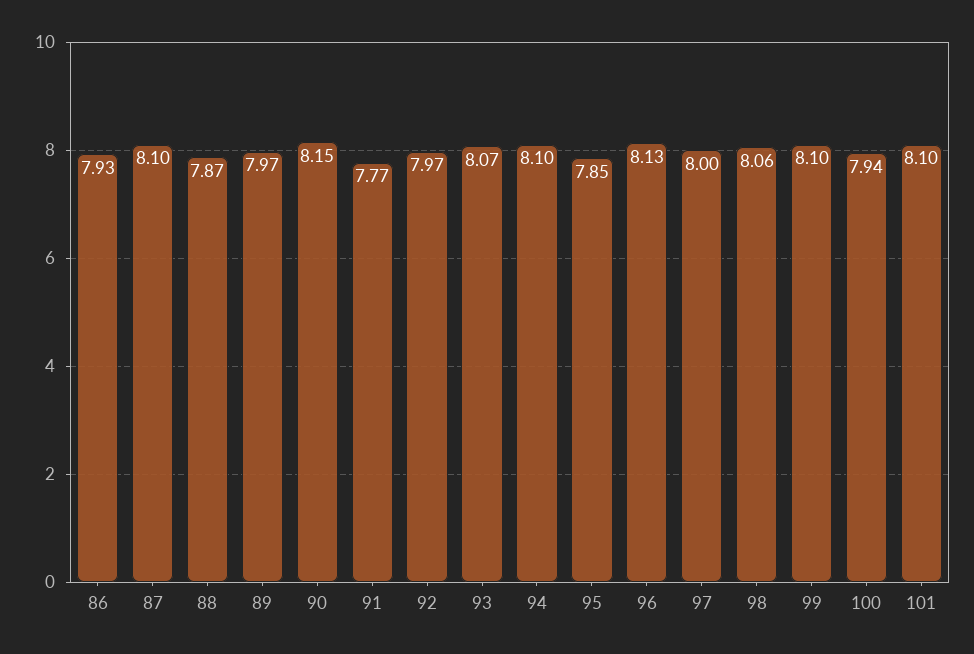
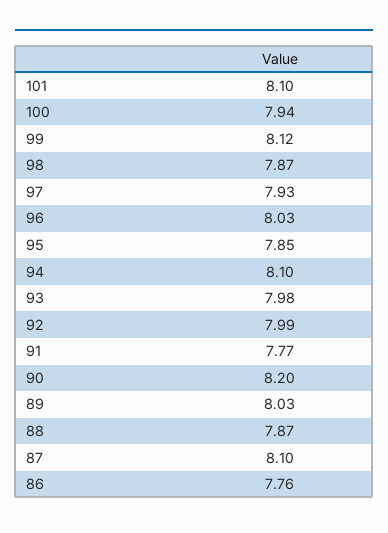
86: 7.93 -> 7.76
89: 7.97 -> 8.03
90: 8.15 -> 8.2
92: 7.97 -> 7.99
93: 8.07 -> 7.98
96: 8.13 -> 8.03
97: 8 -> 7.93
98: 8.06 -> 7.87
99: 8.1 -> 8.12

